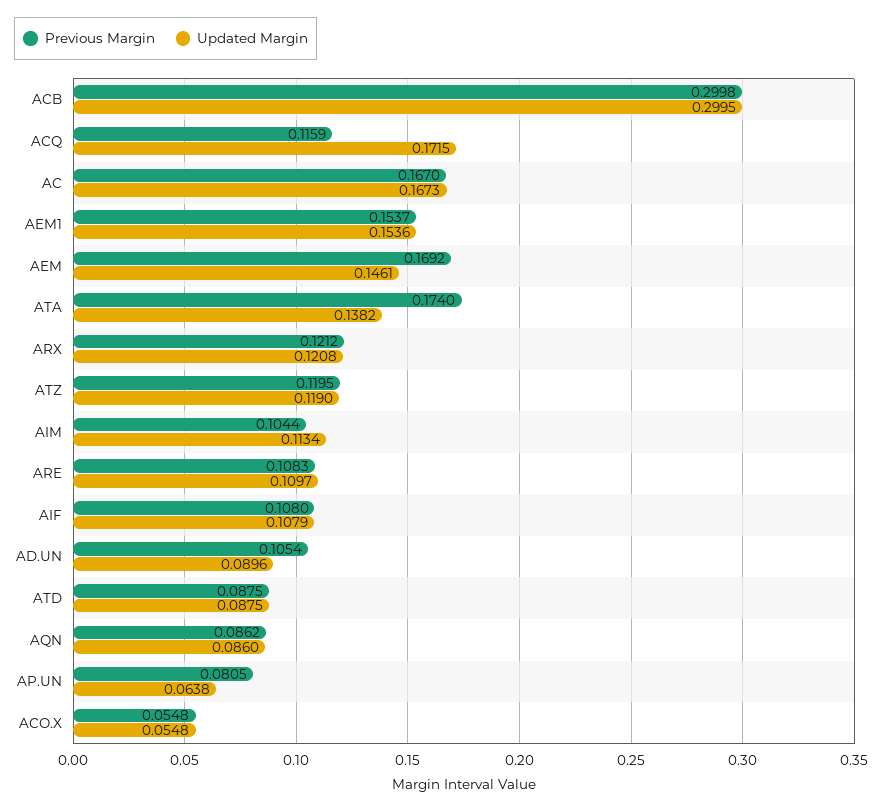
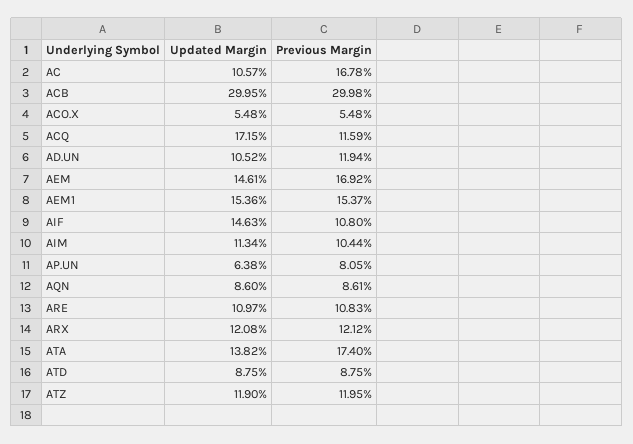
Previous Margin, AC: 0.167 -> 0.1678
Updated Margin, AC: 0.1673 -> 0.1057
Updated Margin, AIF: 0.1079 -> 0.1463
Previous Margin, AD.UN: 0.1054 -> 0.1194
Updated Margin, AD.UN: 0.0896 -> 0.1052
Previous Margin, AQN: 0.0862 -> 0.0861

